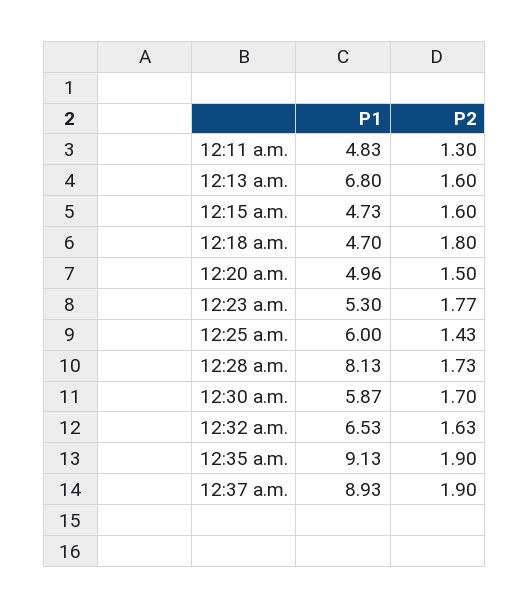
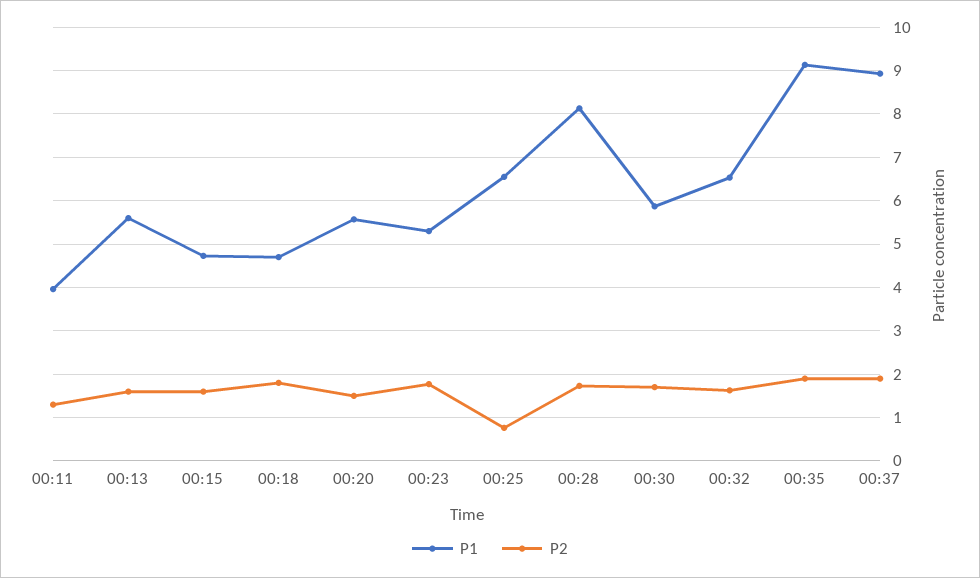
P1, 12:11 a.m.: 4.83 -> 4
P1, 12:13 a.m.: 6.8 -> 5.6
P1, 12:20 a.m.: 4.96 -> 5.6
P1, 12:25 a.m.: 6 -> 6.6
P2, 12:25 a.m.: 1.43 -> 0.8

